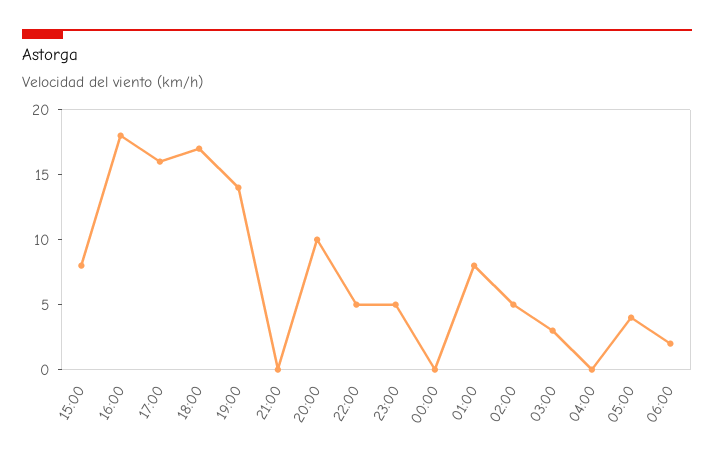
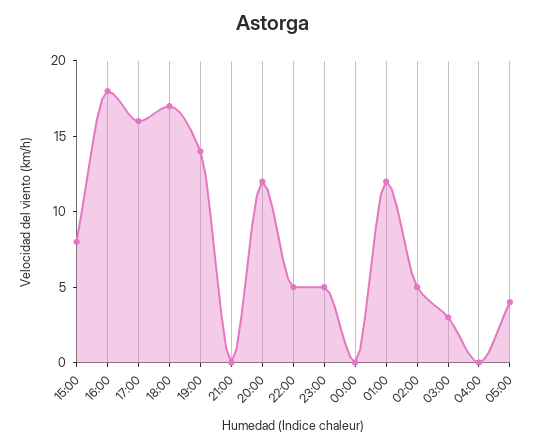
20:00: 10 -> 12
01:00: 8 -> 12
06:00: 2 -> none

